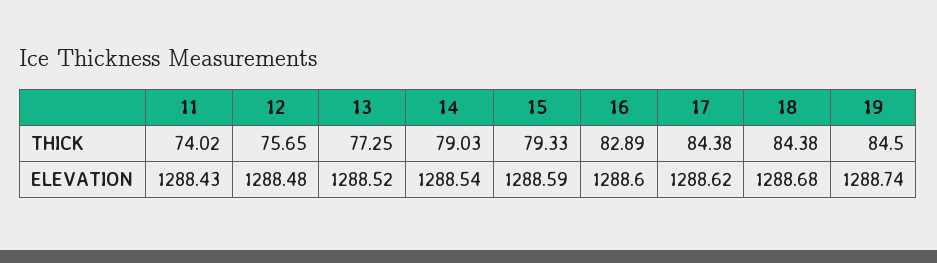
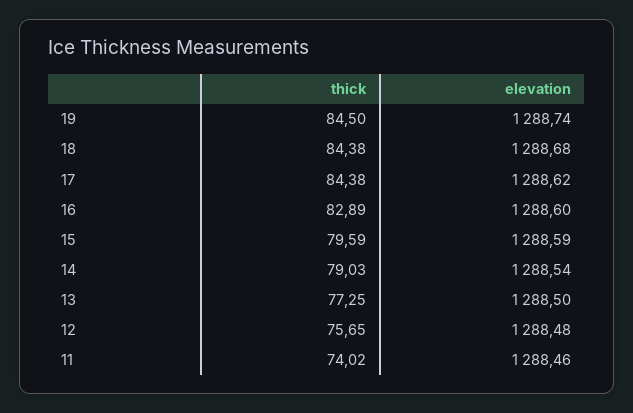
15, THICK: 79.33 -> 79.59
11, ELEVATION: 1288.43 -> 1288.46
13, ELEVATION: 1288.52 -> 1288.5

